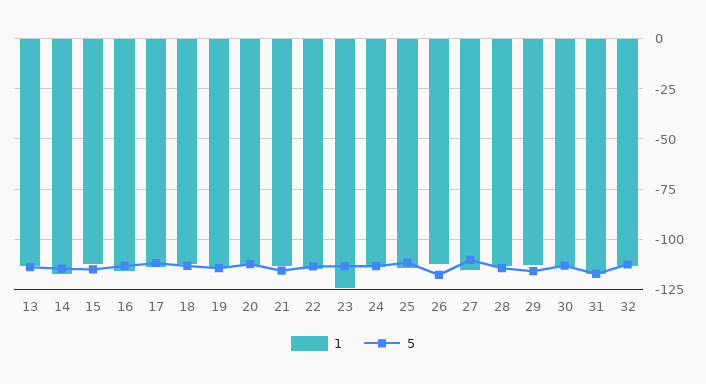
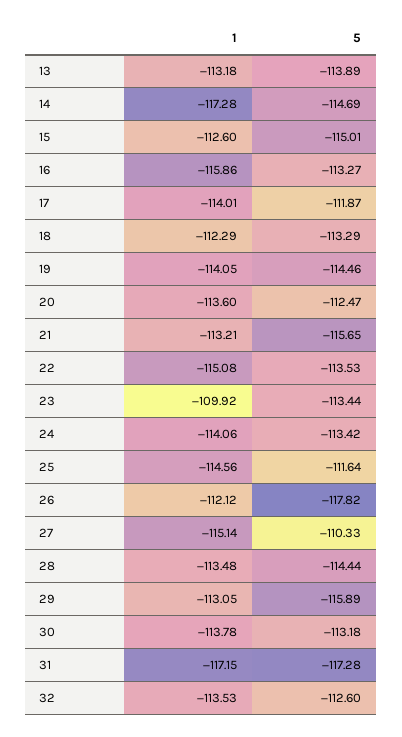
1, 23: -125 -> -109.92

